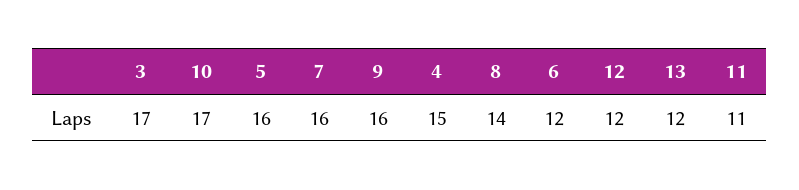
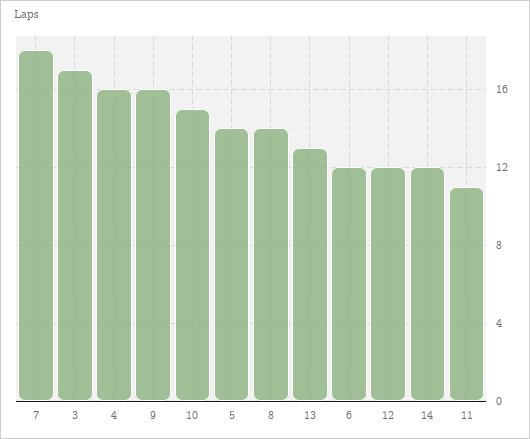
10: 17 -> 15
5: 16 -> 14
7: 16 -> 18
4: 15 -> 16
13: 12 -> 13
14: none -> 12

